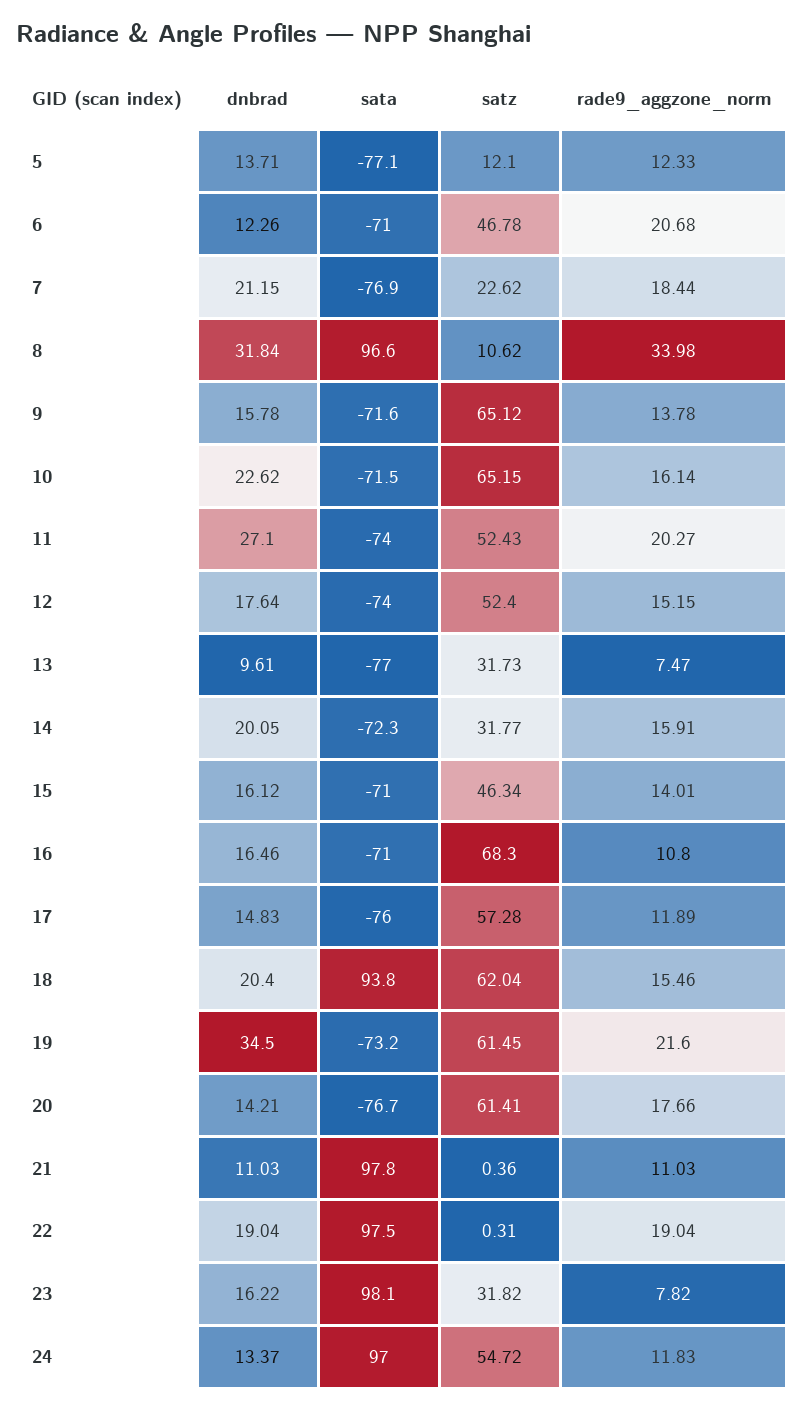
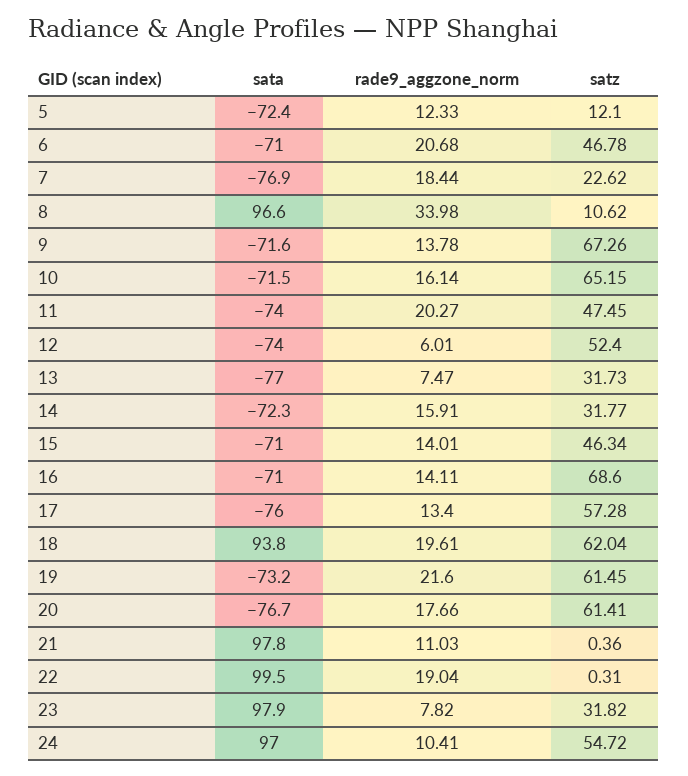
dnbrad, 5: 13.71 -> none
sata, 5: -77.1 -> -72.4
dnbrad, 6: 12.26 -> none
dnbrad, 7: 21.15 -> none
dnbrad, 8: 31.84 -> none
dnbrad, 9: 15.78 -> none
satz, 9: 65.12 -> 67.26
dnbrad, 10: 22.62 -> none
dnbrad, 11: 27.1 -> none
satz, 11: 52.43 -> 47.45
dnbrad, 12: 17.64 -> none
rade9_aggzone_norm, 12: 15.15 -> 6.01
dnbrad, 13: 9.61 -> none
dnbrad, 14: 20.05 -> none
dnbrad, 15: 16.12 -> none
dnbrad, 16: 16.46 -> none
satz, 16: 68.3 -> 68.6
rade9_aggzone_norm, 16: 10.8 -> 14.11
dnbrad, 17: 14.83 -> none
rade9_aggzone_norm, 17: 11.89 -> 13.4
dnbrad, 18: 20.4 -> none
rade9_aggzone_norm, 18: 15.46 -> 19.61
dnbrad, 19: 34.5 -> none
dnbrad, 20: 14.21 -> none
dnbrad, 21: 11.03 -> none
dnbrad, 22: 19.04 -> none
sata, 22: 97.5 -> 99.5
dnbrad, 23: 16.22 -> none
sata, 23: 98.1 -> 97.9
dnbrad, 24: 13.37 -> none
rade9_aggzone_norm, 24: 11.83 -> 10.41

